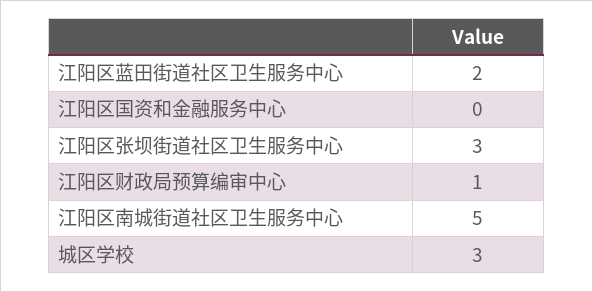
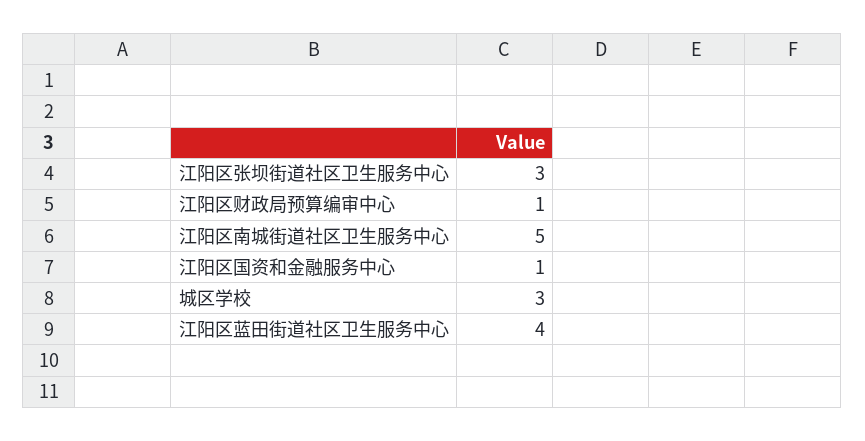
江阳区蓝田街道社区卫生服务中心: 2 -> 4
江阳区国资和金融服务中心: 0 -> 1

